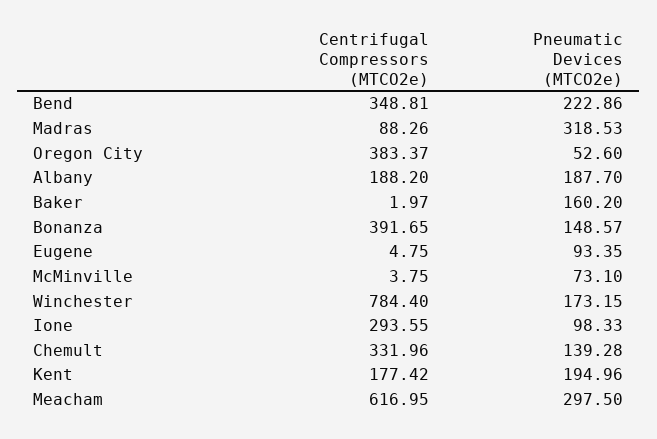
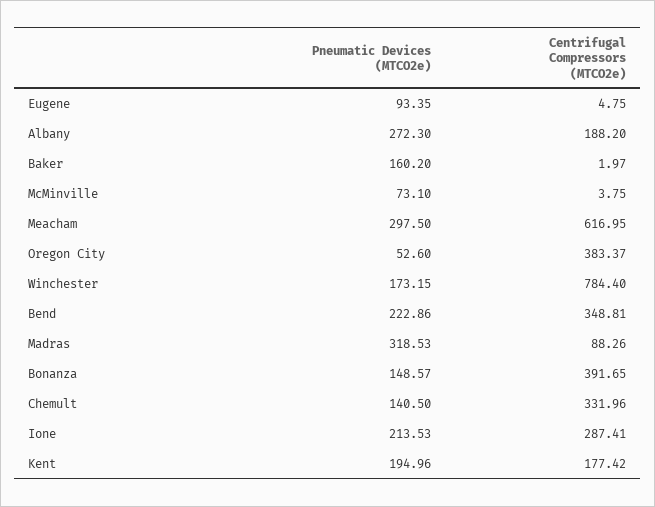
Pneumatic Devices (MTCO2e), Albany: 187.7 -> 272.3
Centrifugal Compressors (MTCO2e), Ione: 293.55 -> 287.41
Pneumatic Devices (MTCO2e), Ione: 98.33 -> 213.53
Pneumatic Devices (MTCO2e), Chemult: 139.28 -> 140.5

